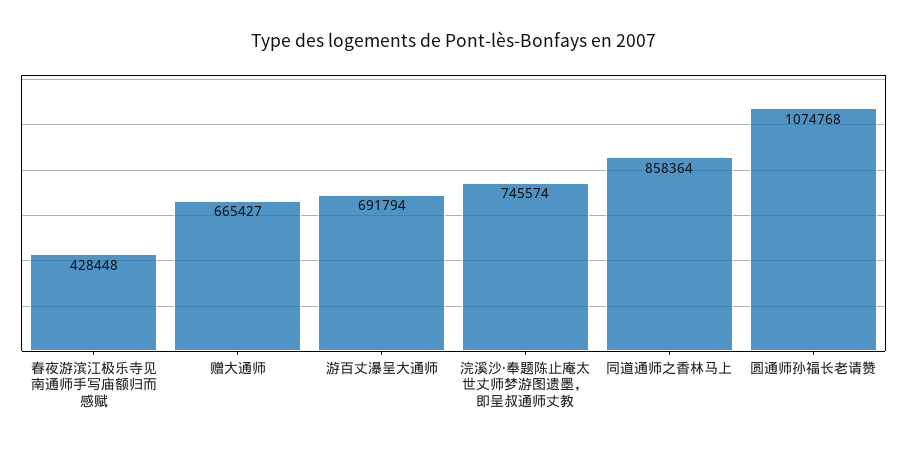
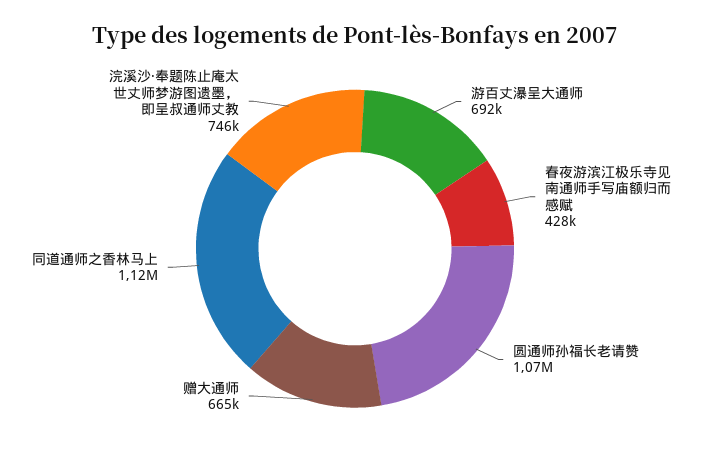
同道通师之香林马上: 858364 -> 1120000

